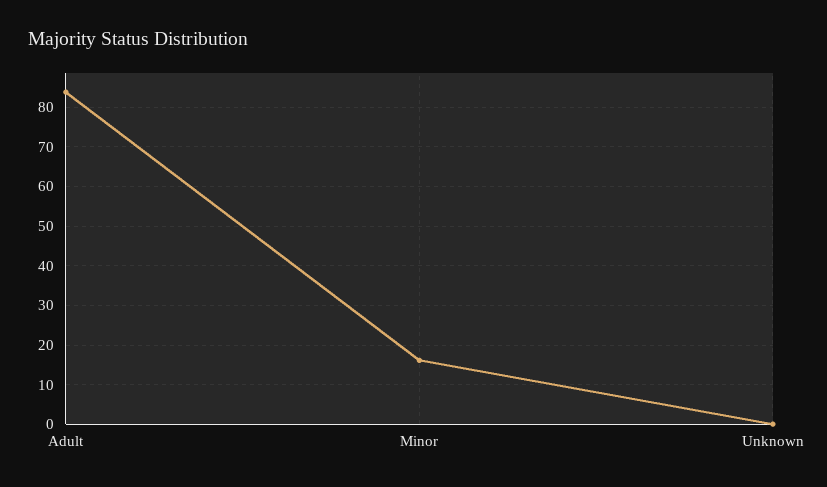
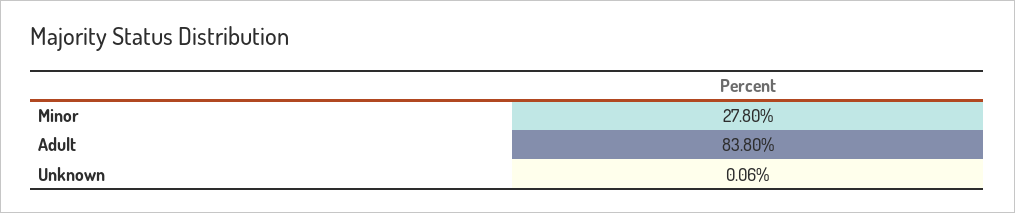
Minor: 16 -> 27.8

